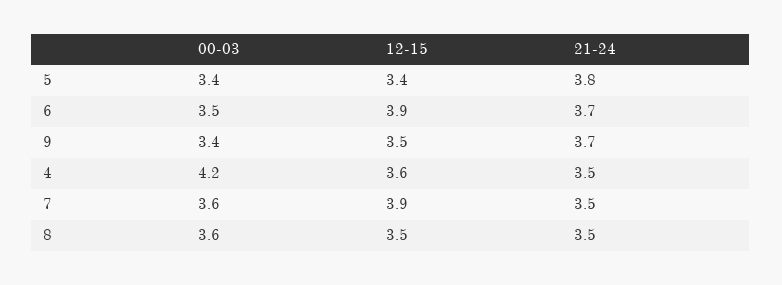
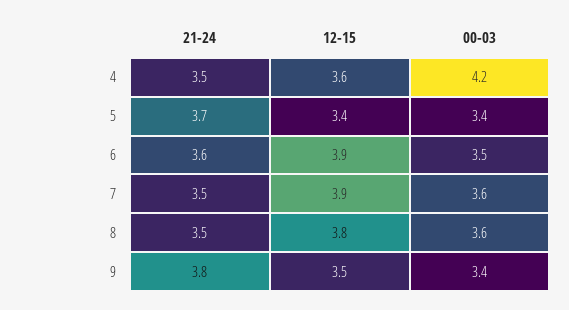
21-24, 5: 3.8 -> 3.7
21-24, 6: 3.7 -> 3.6
21-24, 9: 3.7 -> 3.8
12-15, 8: 3.5 -> 3.8

